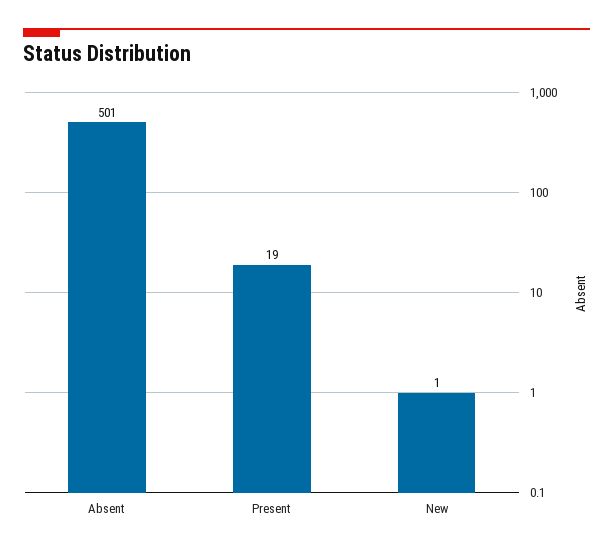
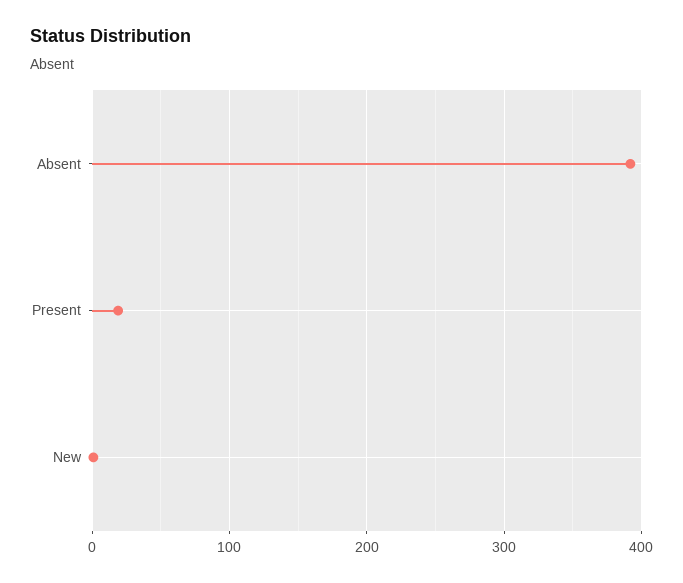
Absent: 501 -> 390

